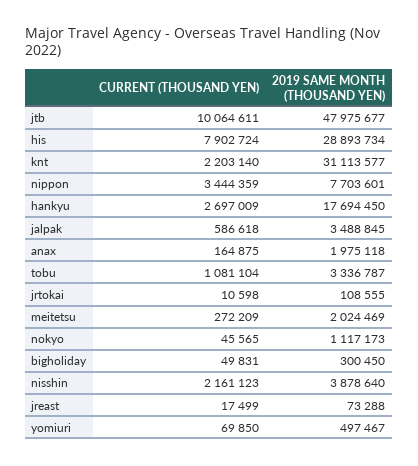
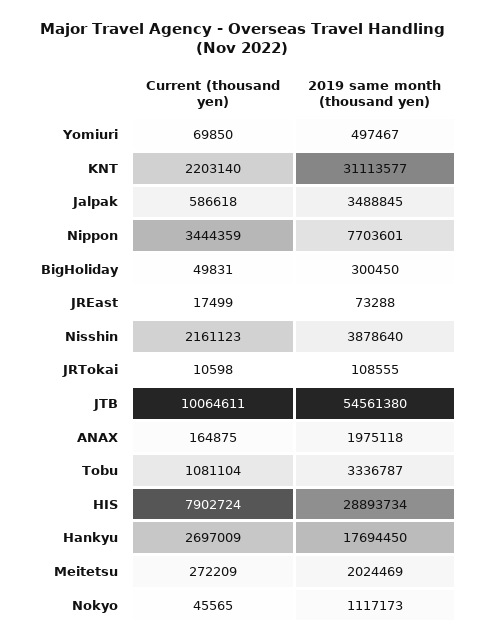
2019 SAME MONTH (THOUSAND YEN), jtb: 47975677 -> 54561380

